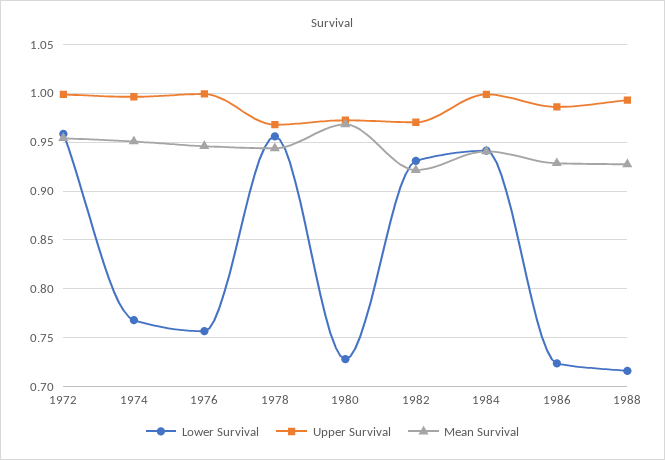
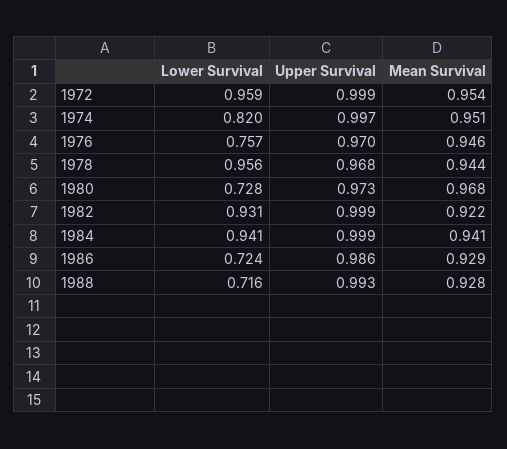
Lower Survival, 1974: 0.77 -> 0.82
Upper Survival, 1976: 1 -> 0.97
Upper Survival, 1982: 0.97 -> 0.999

